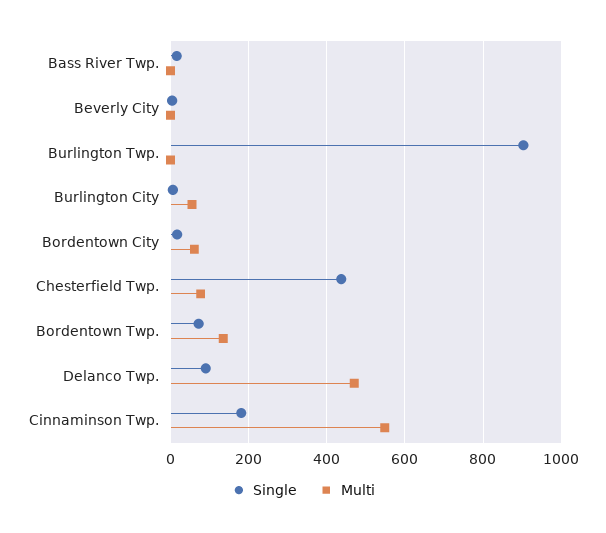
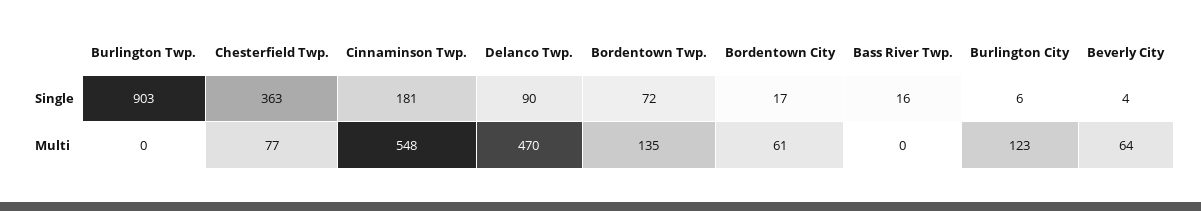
Multi, Beverly City: 0 -> 64
Multi, Burlington City: 60 -> 123
Single, Chesterfield Twp.: 440 -> 363

